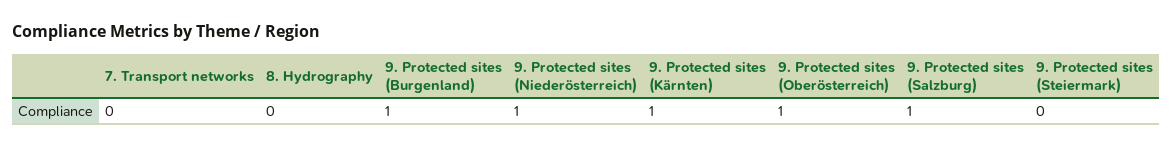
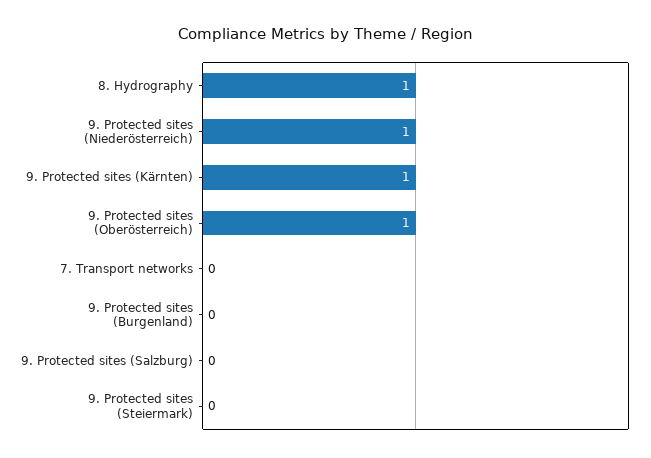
8. Hydrography: 0 -> 1
9. Protected sites (Burgenland): 1 -> 0
9. Protected sites (Salzburg): 1 -> 0

